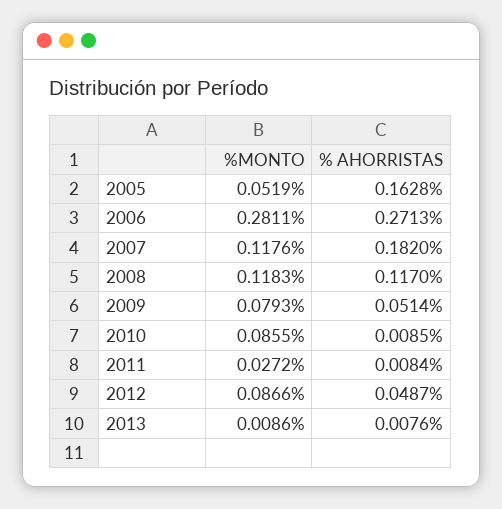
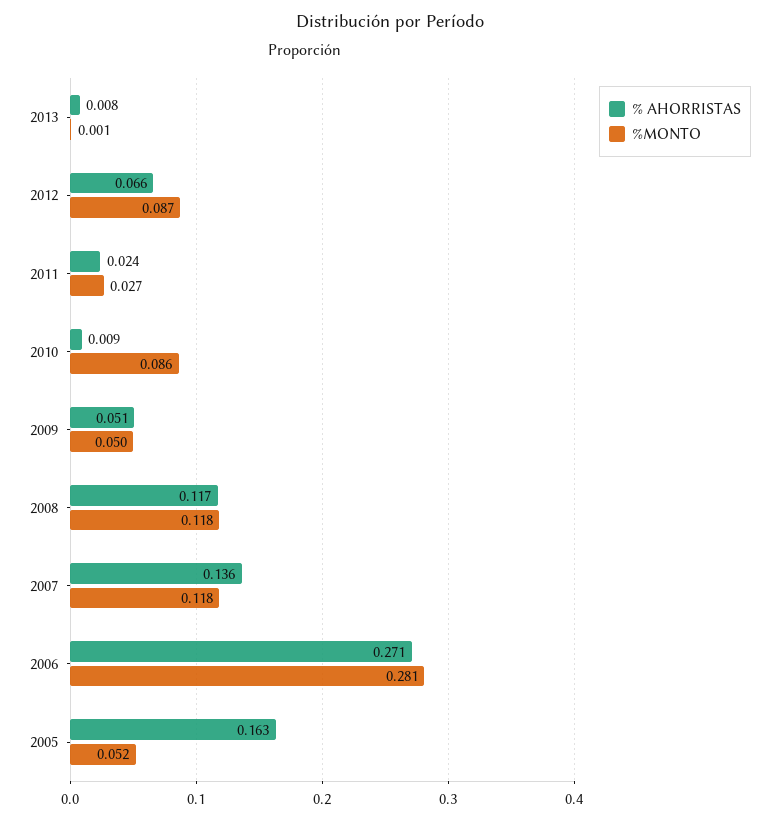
% AHORRISTAS, 2007: 0.182 -> 0.136
%MONTO, 2009: 0.0793 -> 0.05
% AHORRISTAS, 2011: 0.0084 -> 0.024
% AHORRISTAS, 2012: 0.0487 -> 0.066
%MONTO, 2013: 0.0086 -> 0.001

